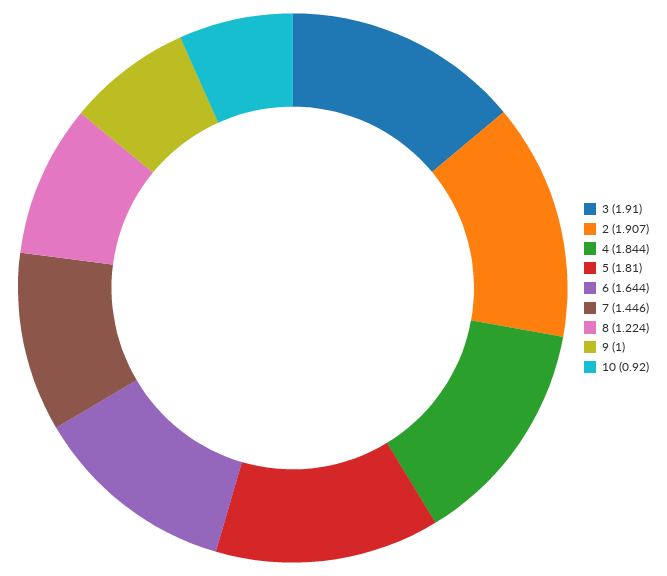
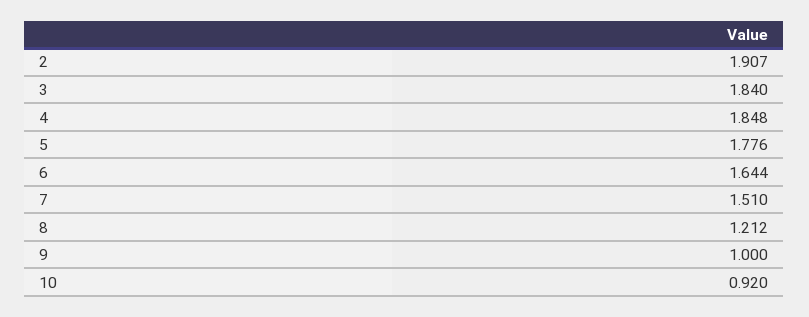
3: 1.91 -> 1.84
4: 1.844 -> 1.848
5: 1.81 -> 1.776
7: 1.446 -> 1.51
8: 1.224 -> 1.212

